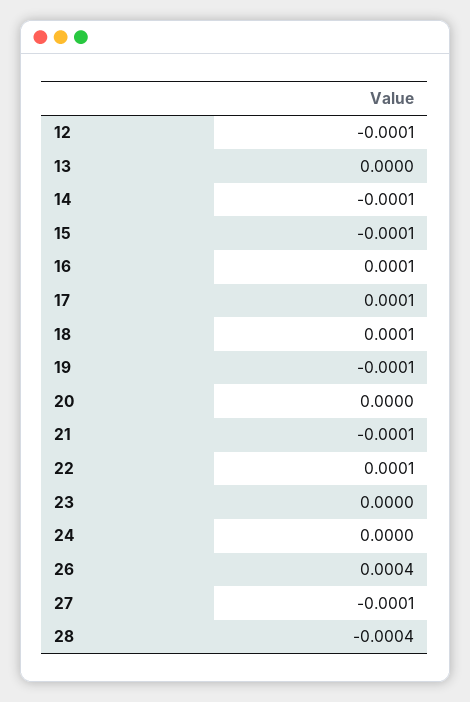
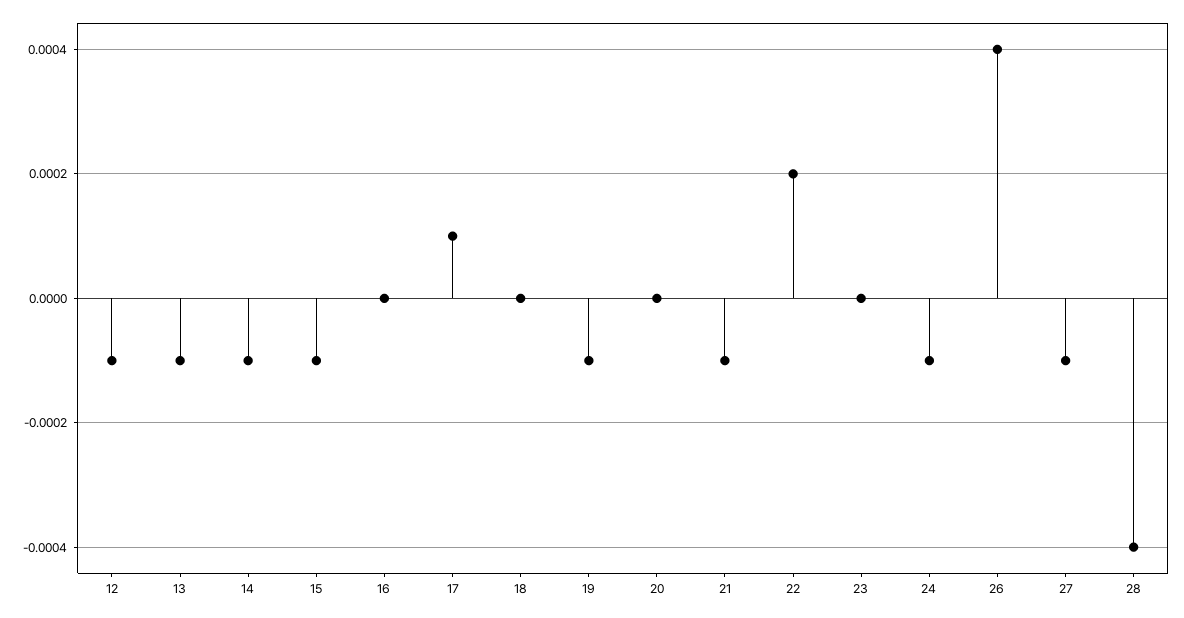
13: 0 -> -0.0001
16: 0.0001 -> 0
18: 0.0001 -> 0
22: 0.0001 -> 0.0002
24: 0 -> -0.0001

